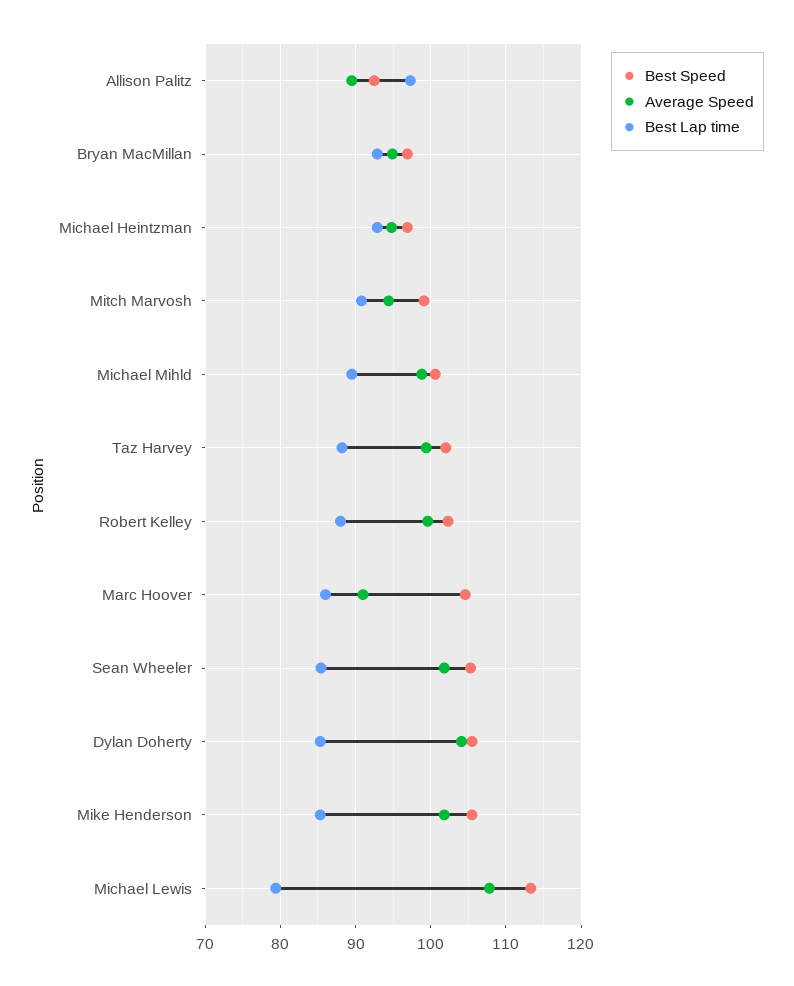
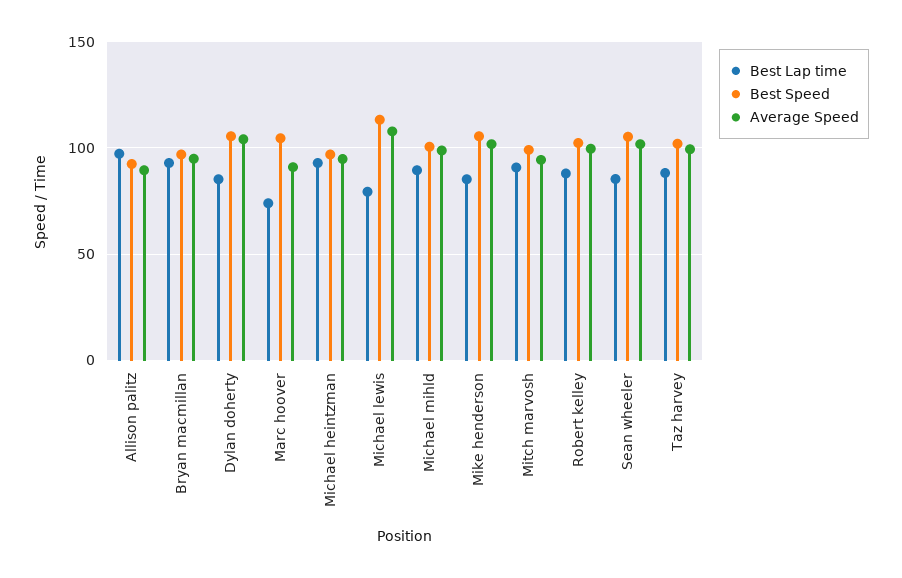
Best Lap time, Marc Hoover: 86 -> 75

